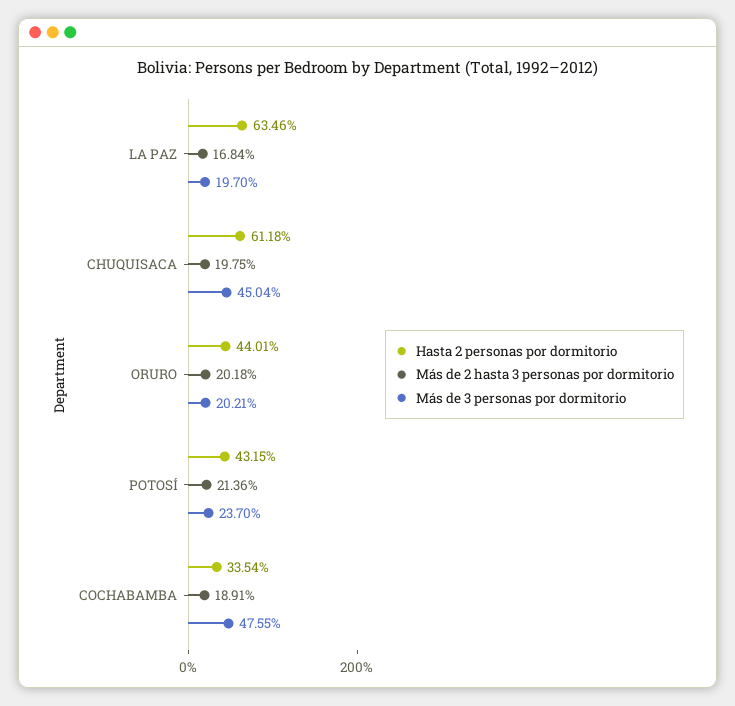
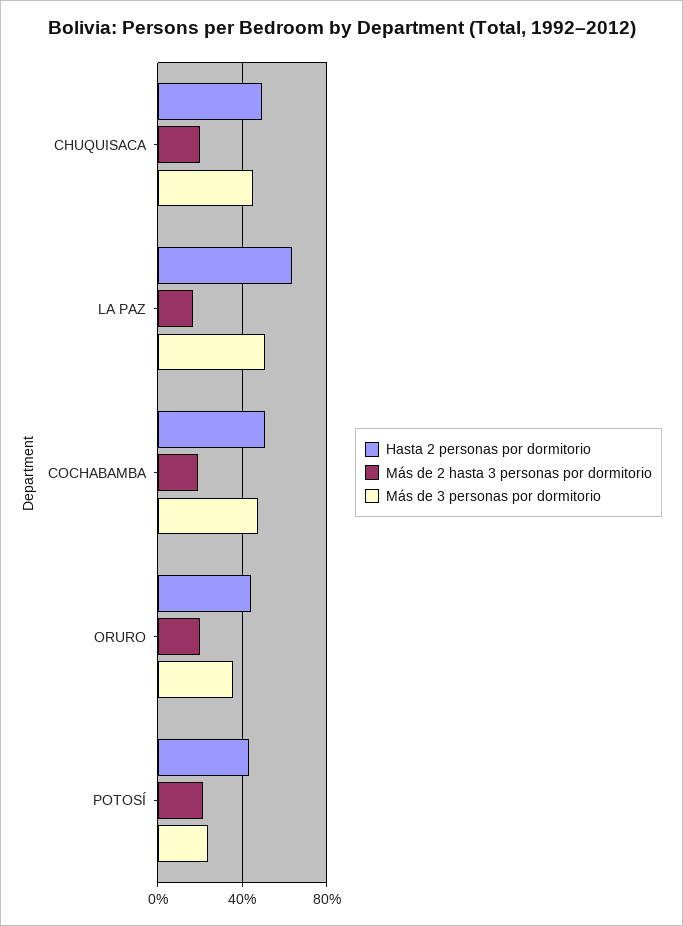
Más de 3 personas por dormitorio, LA PAZ: 19.7 -> 50
Hasta 2 personas por dormitorio, CHUQUISACA: 61.18 -> 50
Más de 3 personas por dormitorio, ORURO: 20.21 -> 35
Hasta 2 personas por dormitorio, COCHABAMBA: 33.54 -> 50

